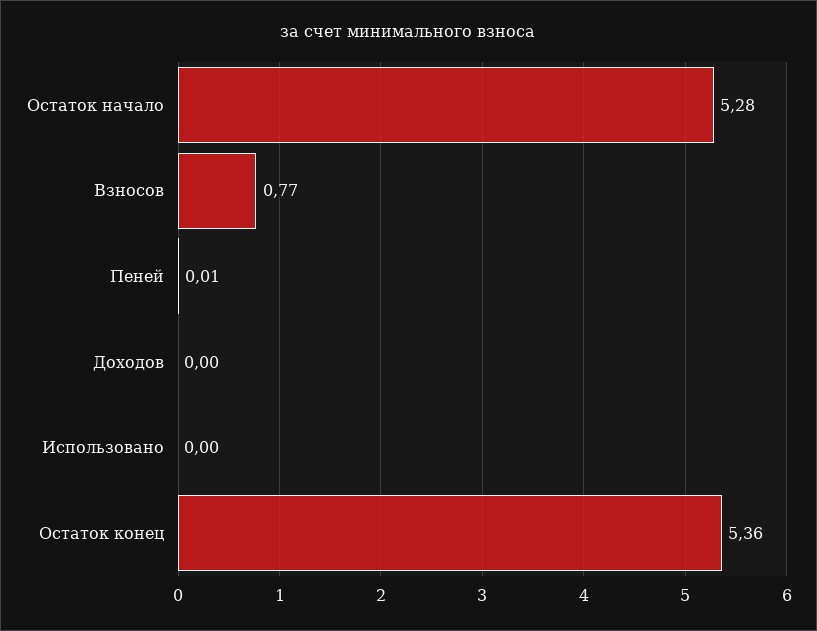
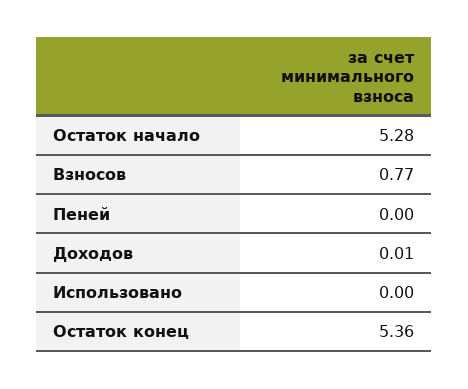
Пеней: 0.01 -> 0
Доходов: 0 -> 0.01

